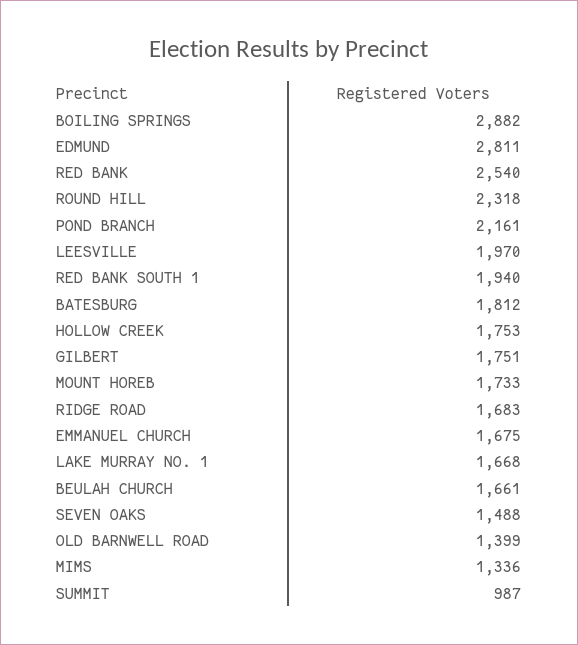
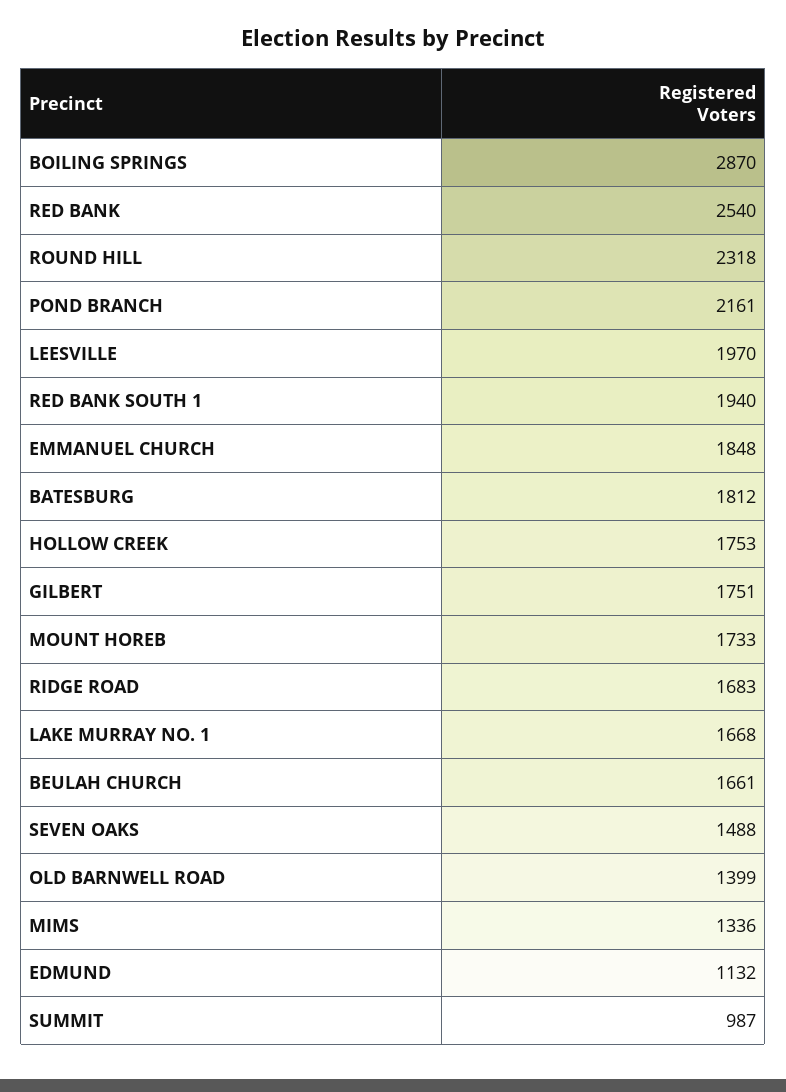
BOILING SPRINGS: 2882 -> 2870
EDMUND: 2811 -> 1132
EMMANUEL CHURCH: 1675 -> 1848

